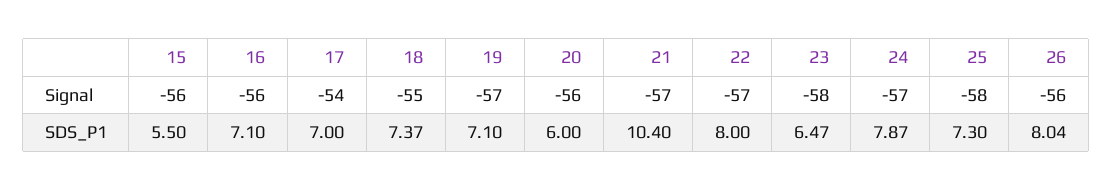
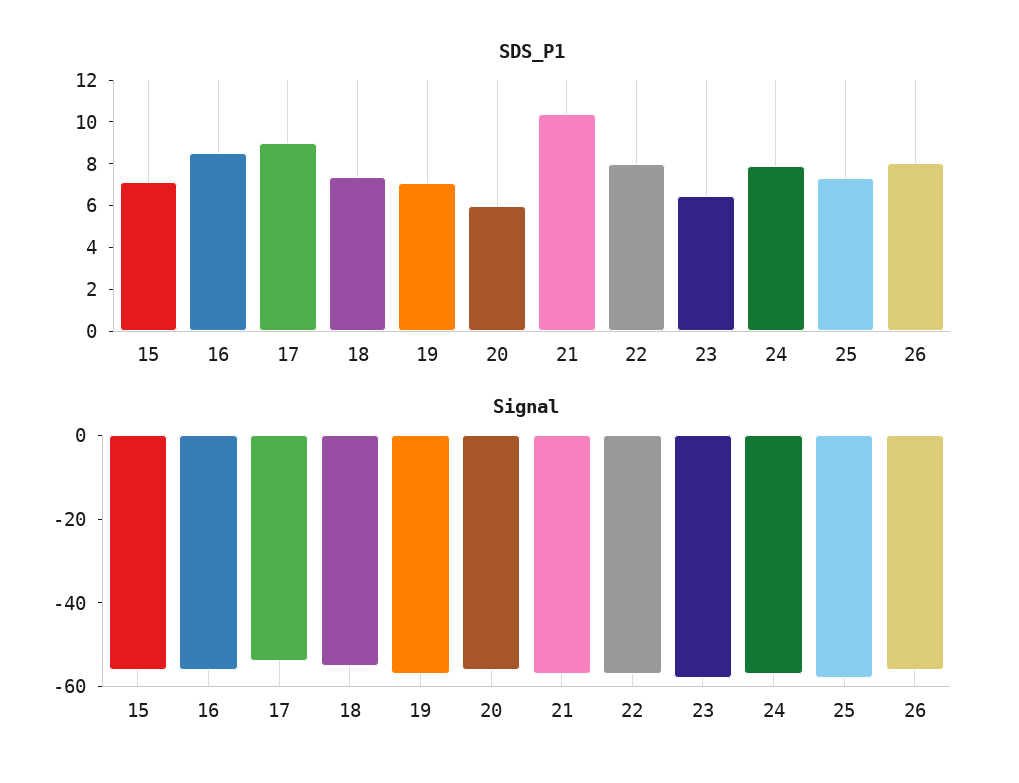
SDS_P1, 15: 5.5 -> 7
SDS_P1, 16: 7.1 -> 8.5
SDS_P1, 17: 7 -> 9

